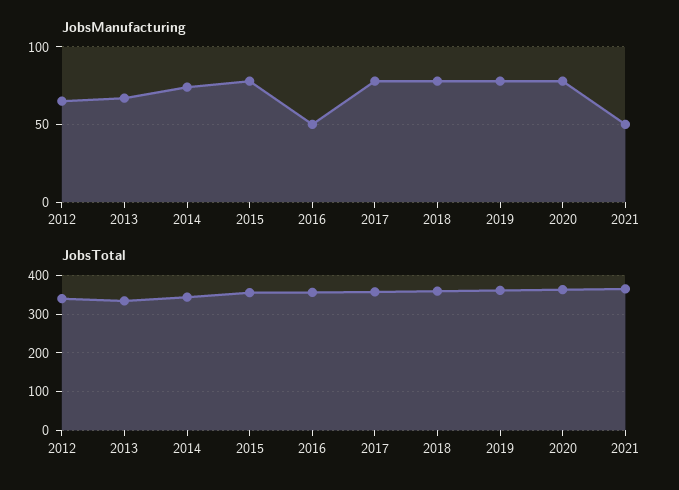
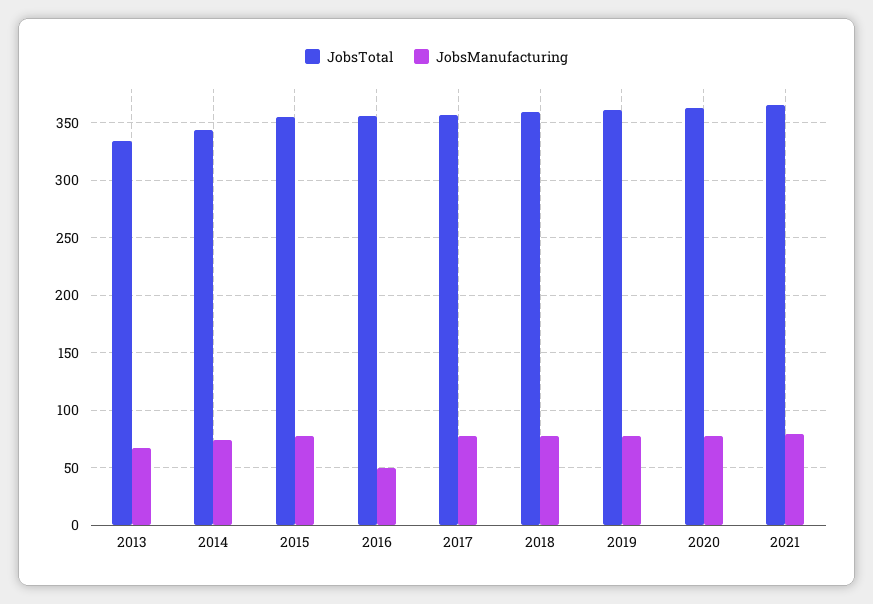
JobsManufacturing, 2012: 65 -> none
JobsManufacturing, 2021: 50 -> 80
JobsTotal, 2012: 340 -> none

